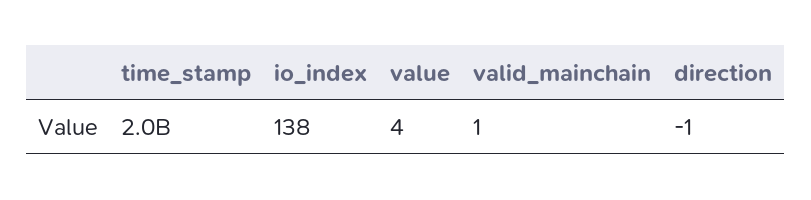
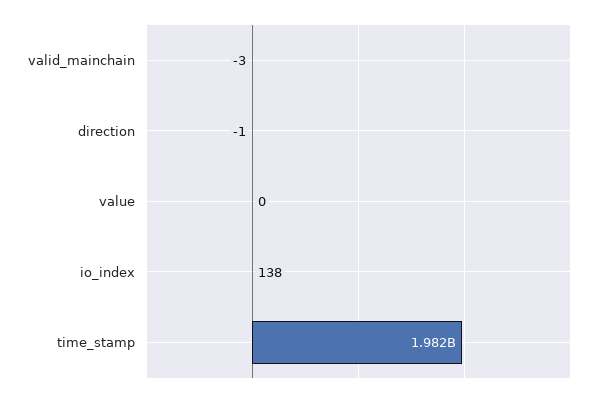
value: 4 -> 0
valid_mainchain: 1 -> -3

